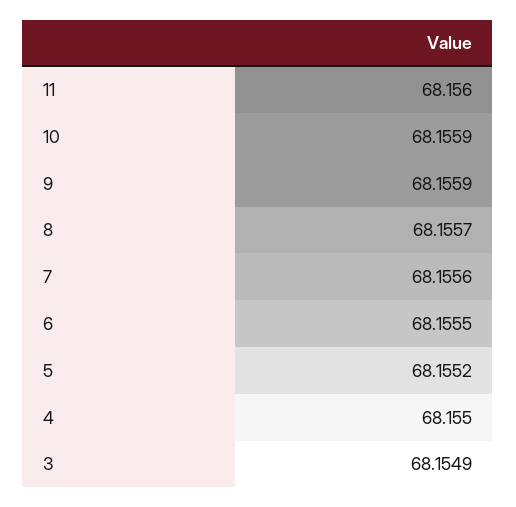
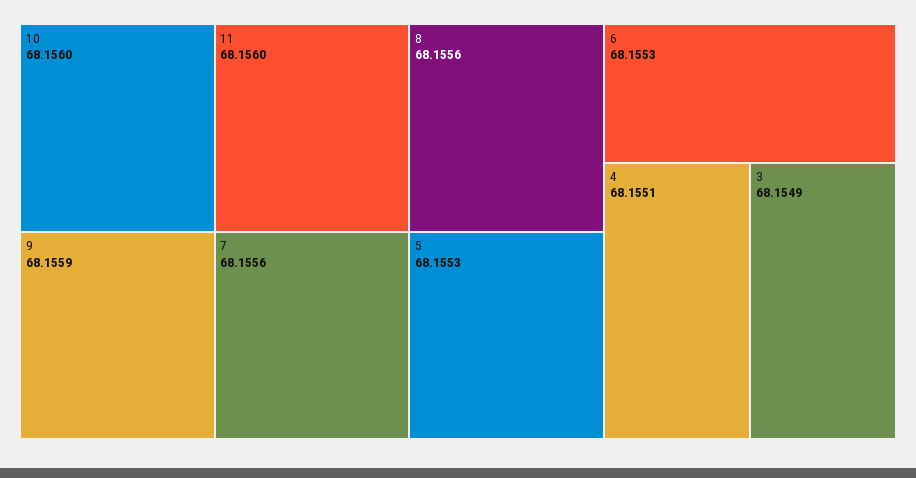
10: 68.1559 -> 68.156
8: 68.1557 -> 68.1556
6: 68.1555 -> 68.1553
5: 68.1552 -> 68.1553
4: 68.155 -> 68.1551

